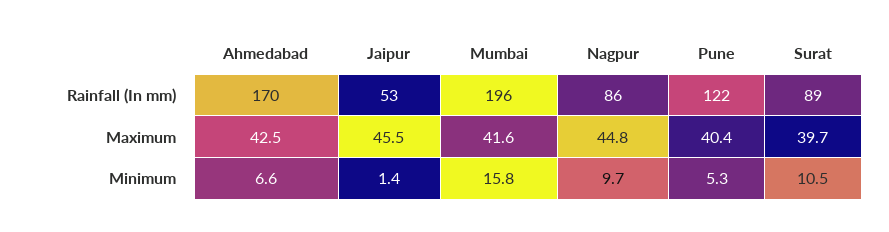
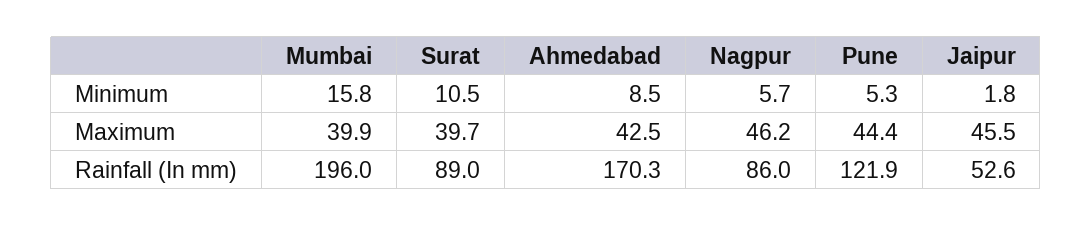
Mumbai, Maximum: 41.6 -> 39.9
Nagpur, Maximum: 44.8 -> 46.2
Pune, Maximum: 40.4 -> 44.4
Ahmedabad, Minimum: 6.6 -> 8.5
Jaipur, Minimum: 1.4 -> 1.8
Nagpur, Minimum: 9.7 -> 5.7

